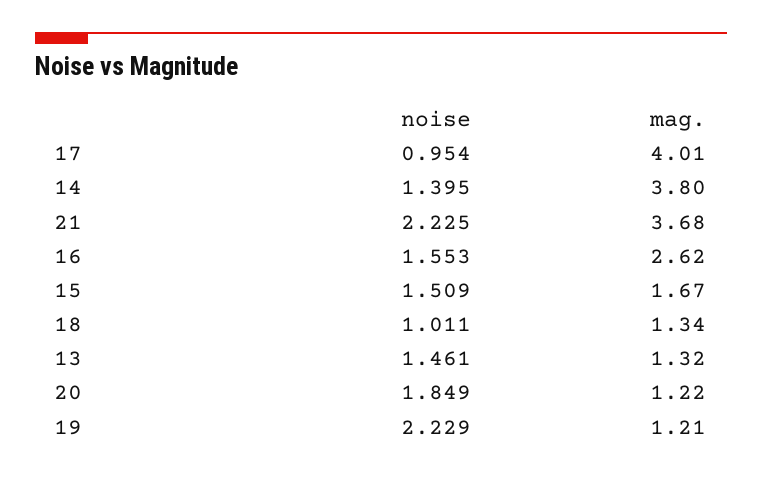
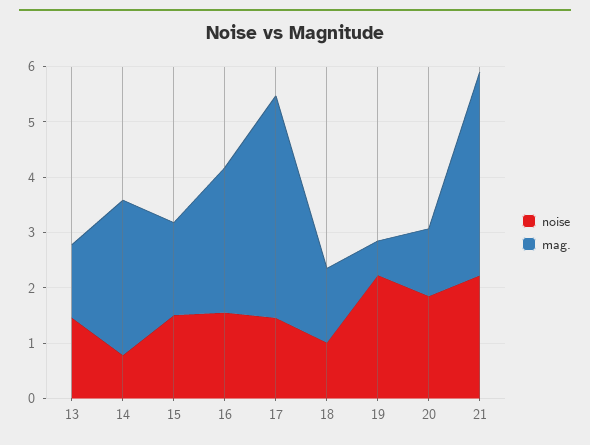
noise, 17: 0.954 -> 1.4
noise, 14: 1.395 -> 0.8
mag., 14: 3.8 -> 2.8
mag., 19: 1.21 -> 0.6

